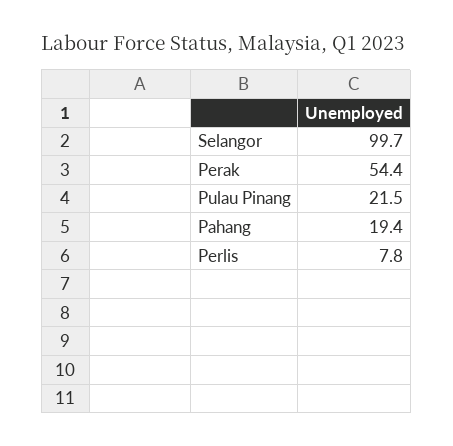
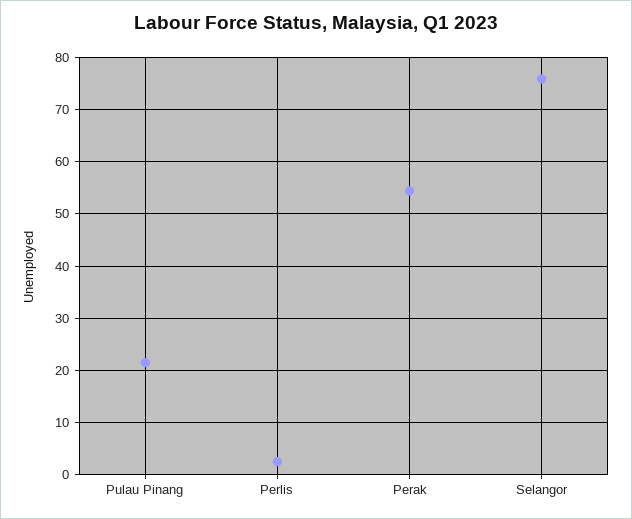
Selangor: 99.7 -> 76
Pahang: 19.4 -> none
Perlis: 7.8 -> 2

